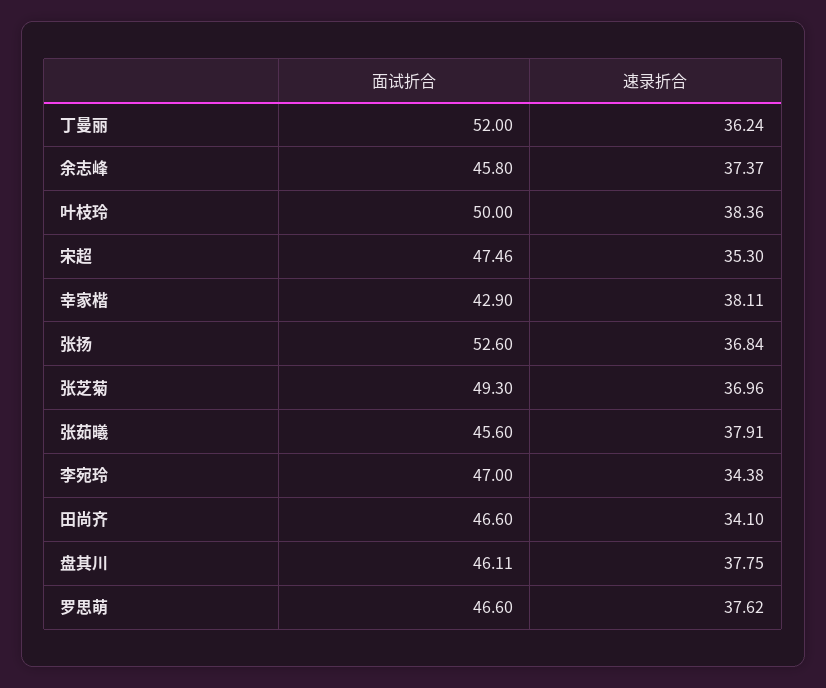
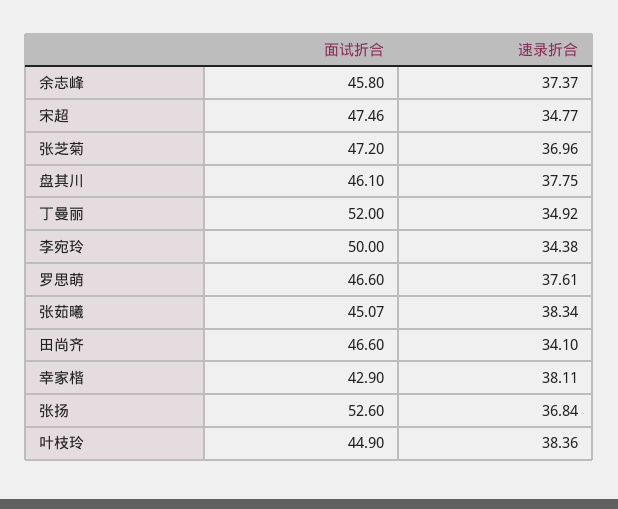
速录折合, 丁曼丽: 36.24 -> 34.92
面试折合, 叶枝玲: 50 -> 44.9
速录折合, 宋超: 35.3 -> 34.77
面试折合, 张芝菊: 49.3 -> 47.2
面试折合, 张茹曦: 45.6 -> 45.07
速录折合, 张茹曦: 37.91 -> 38.34
面试折合, 李宛玲: 47 -> 50
面试折合, 盘其川: 46.11 -> 46.1
速录折合, 罗思萌: 37.62 -> 37.61

